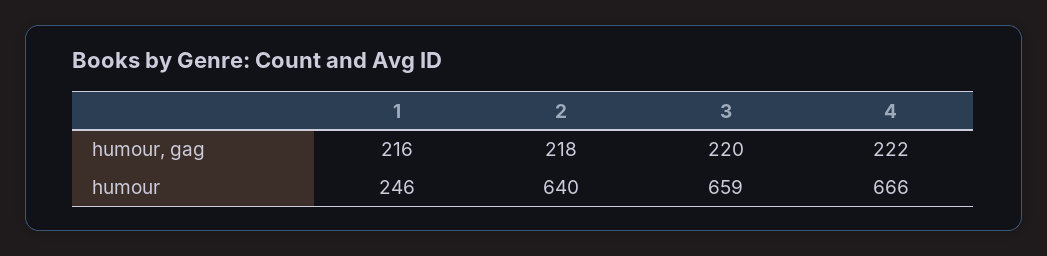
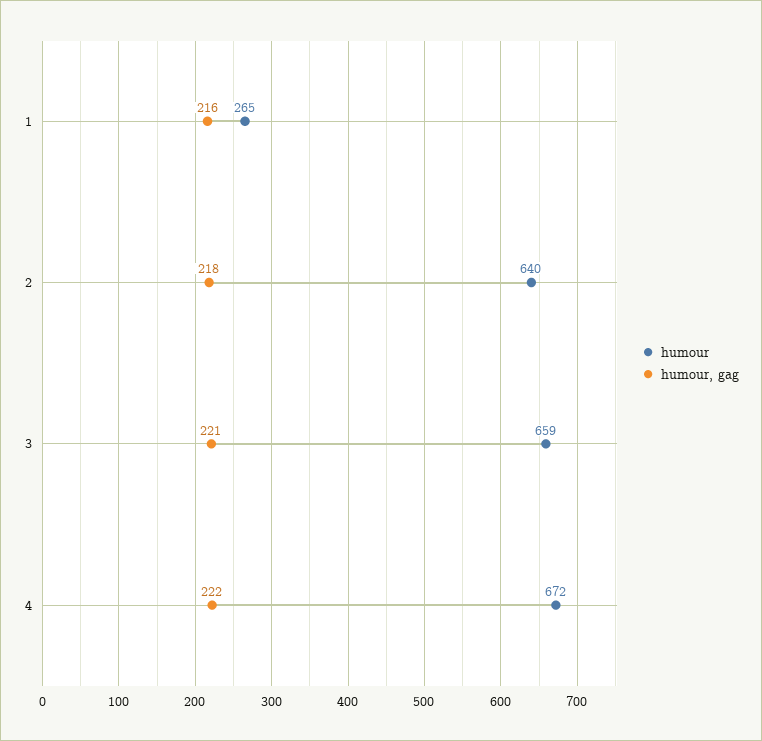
humour, gag, 3: 220 -> 221
humour, 1: 246 -> 265
humour, 4: 666 -> 672

